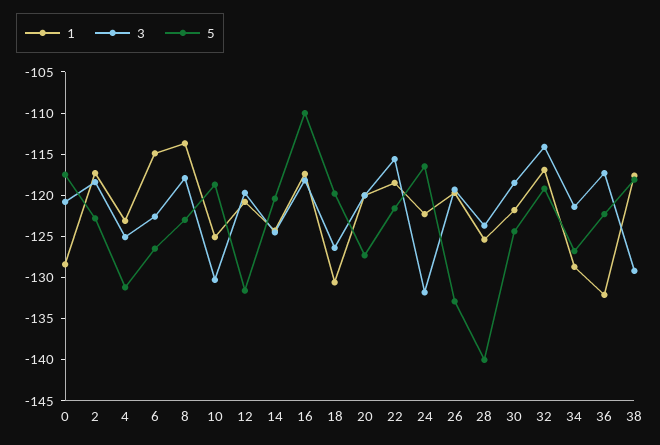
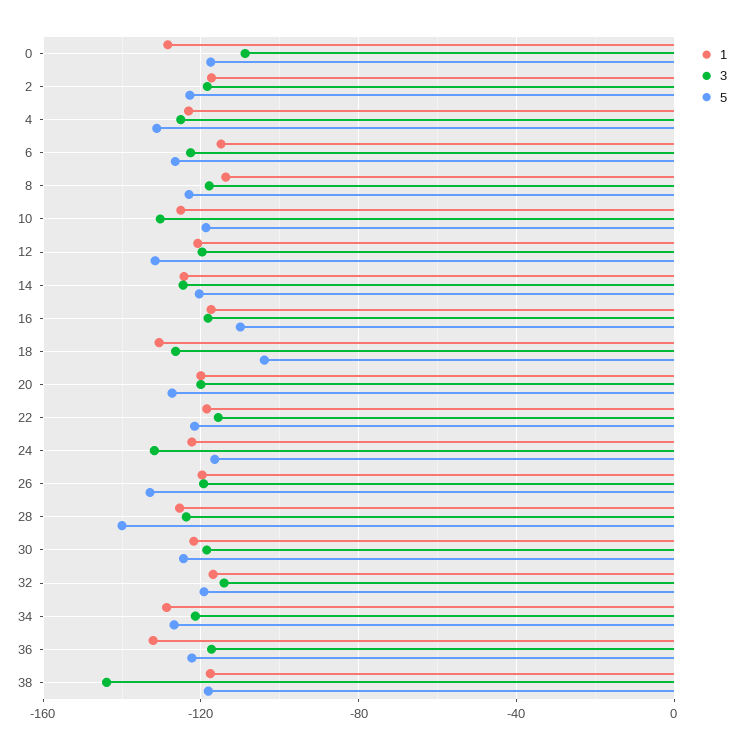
3, 0: -121 -> -110
5, 18: -120 -> -105
3, 38: -129 -> -145

